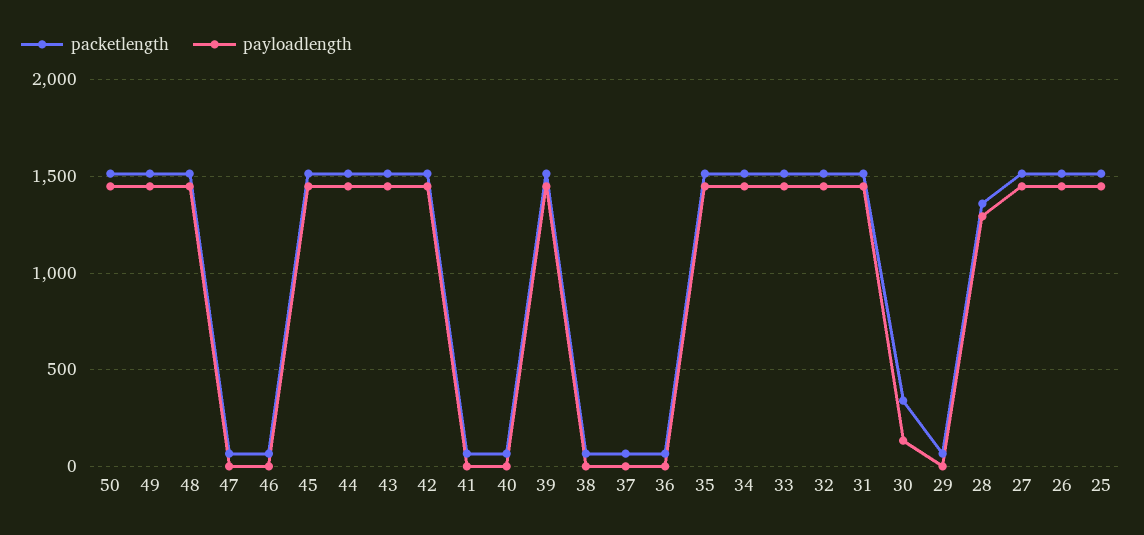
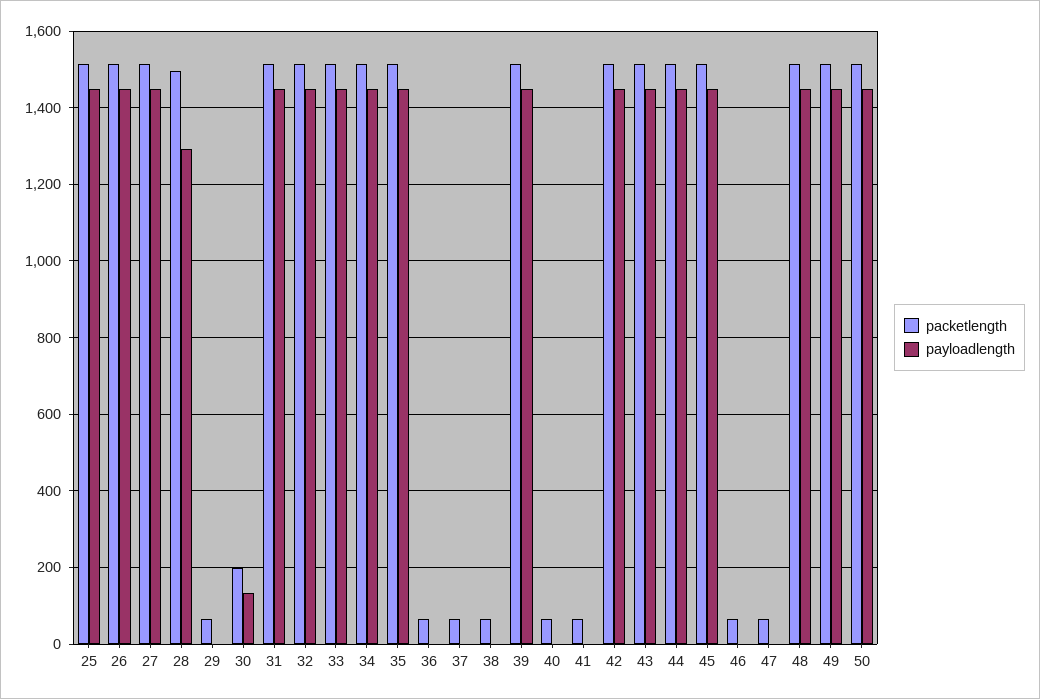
packetlength, 30: 350 -> 200
packetlength, 28: 1350 -> 1500

